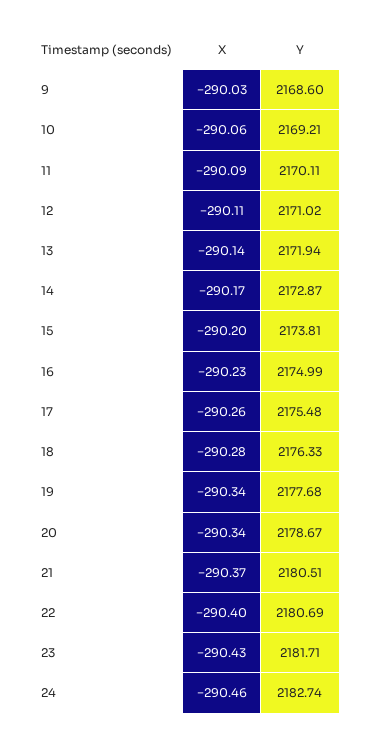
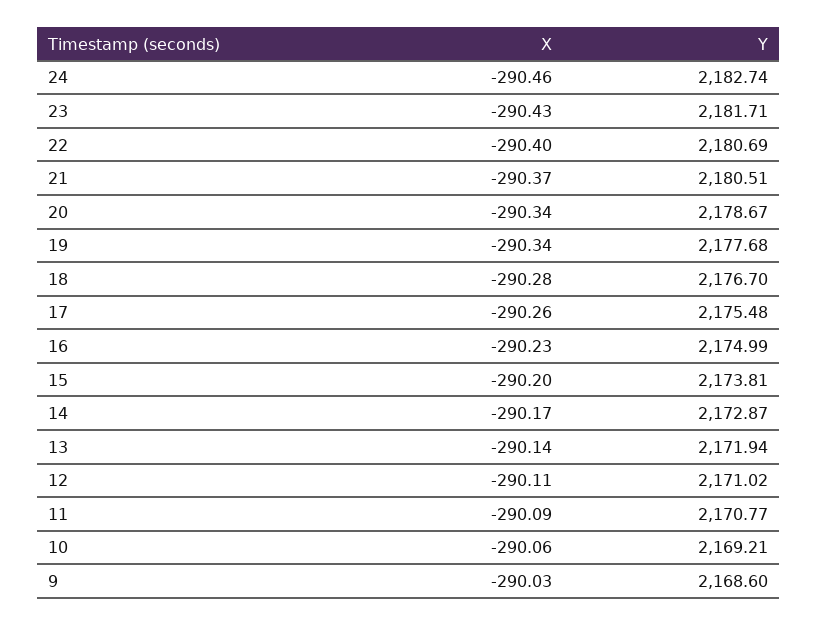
Y, 11: 2170.11 -> 2170.77
Y, 18: 2176.33 -> 2176.7

